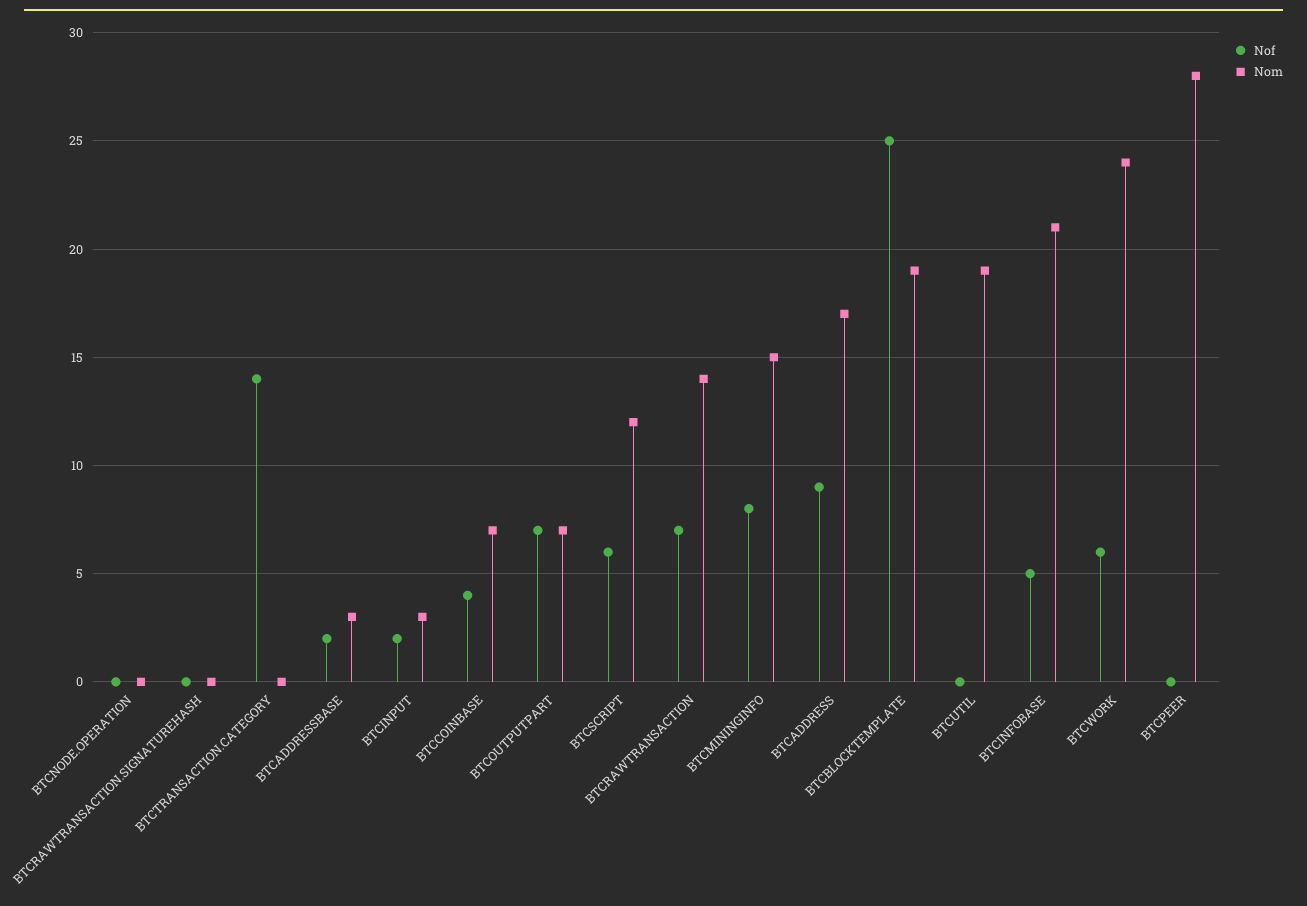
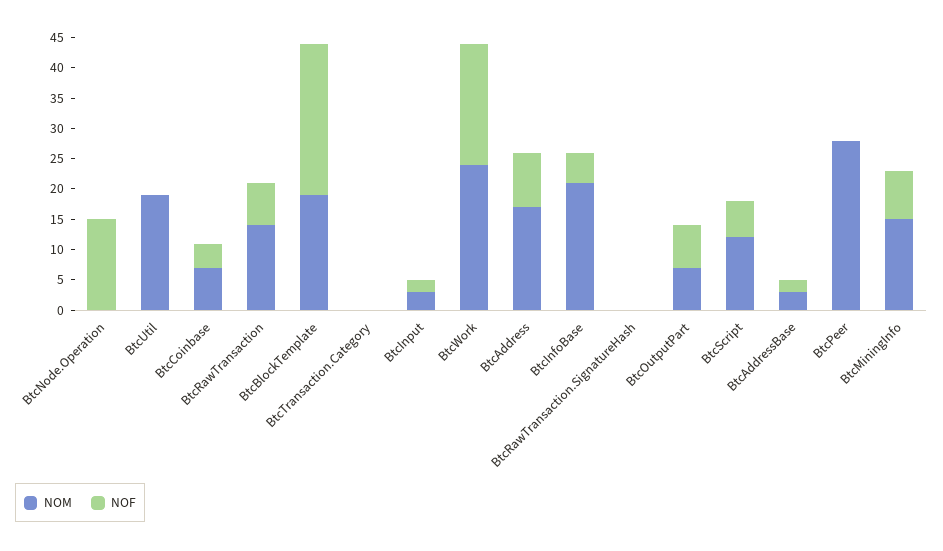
Nof, BTCNODE.OPERATION: 0 -> 15
Nof, BTCTRANSACTION.CATEGORY: 14 -> 0
Nof, BTCWORK: 6 -> 20

